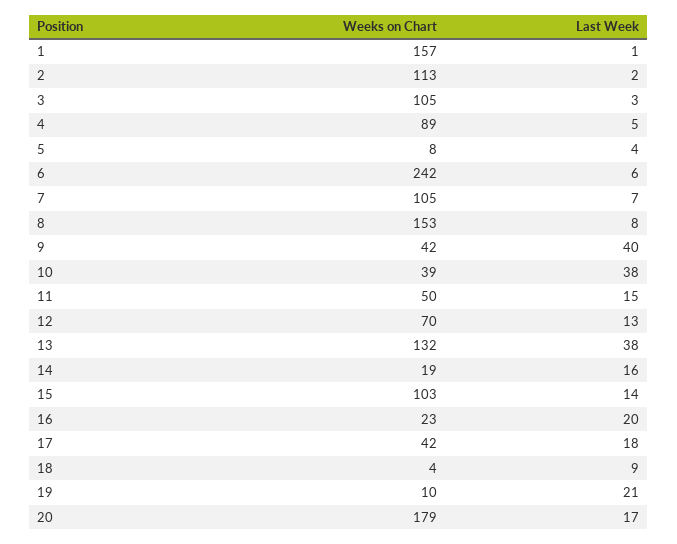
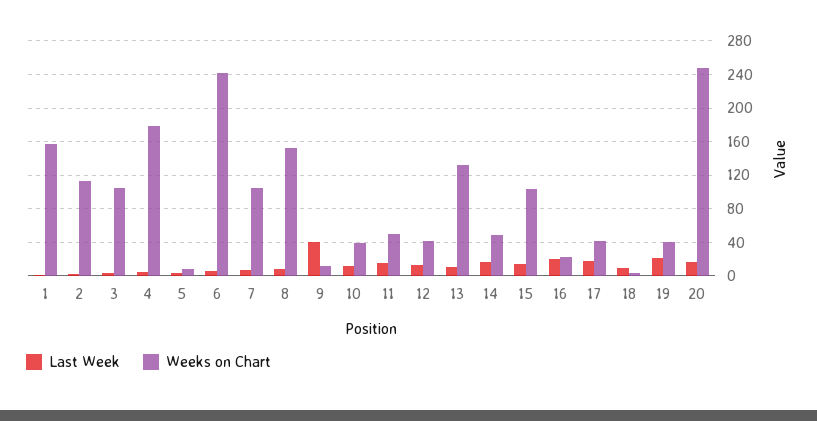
Weeks on Chart, 4: 89 -> 180
Weeks on Chart, 9: 42 -> 10
Last Week, 10: 38 -> 10
Weeks on Chart, 12: 70 -> 40
Last Week, 13: 38 -> 10
Weeks on Chart, 14: 19 -> 50
Weeks on Chart, 19: 10 -> 40
Weeks on Chart, 20: 179 -> 250

